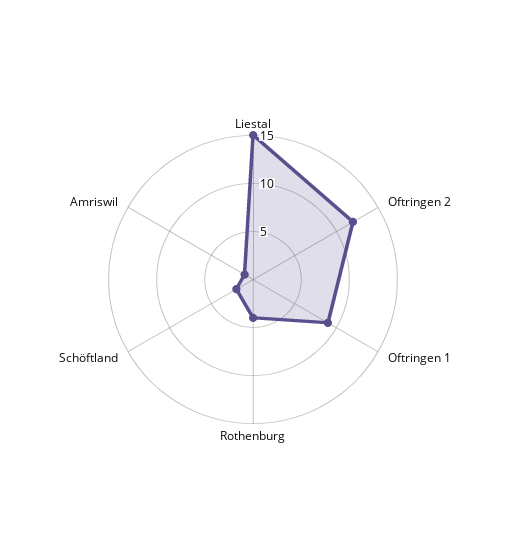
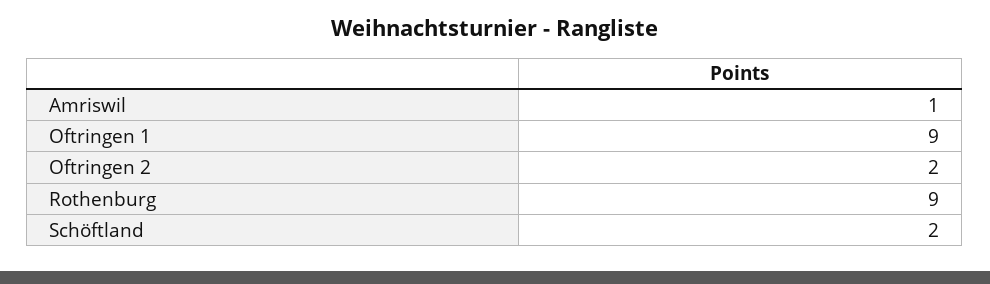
Liestal: 15 -> none
Oftringen 2: 12 -> 2
Rothenburg: 4 -> 9

